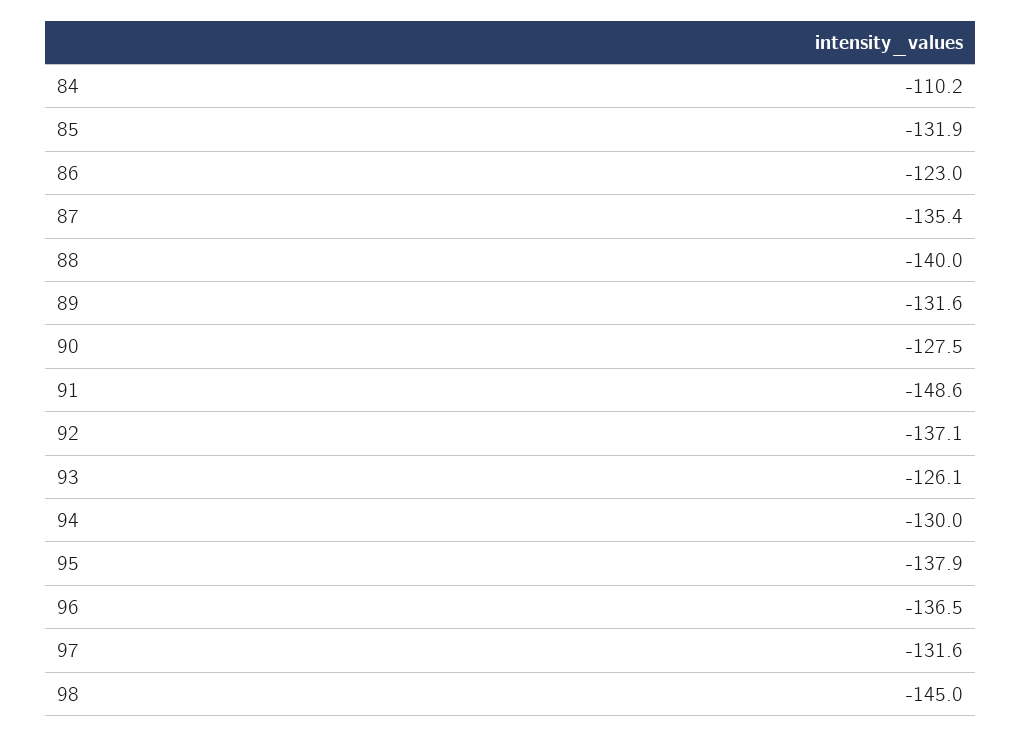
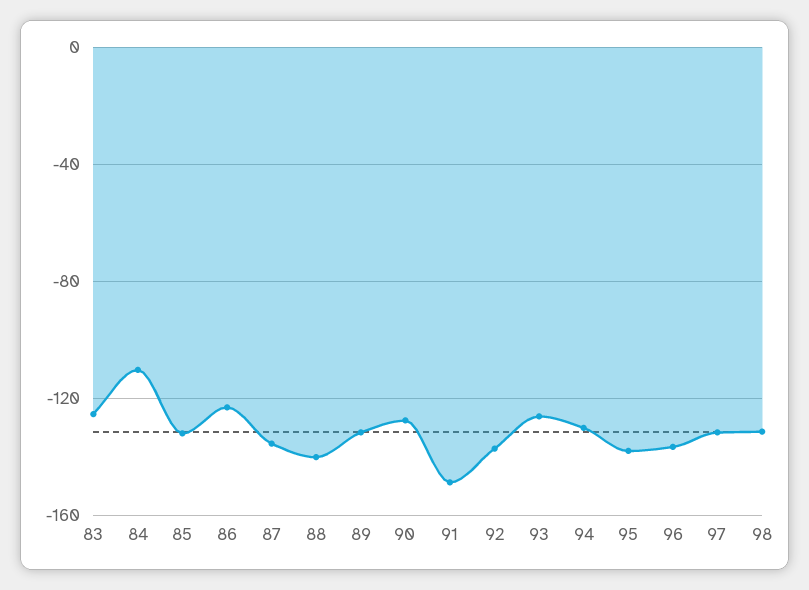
98: -145 -> -130
83: none -> -125

